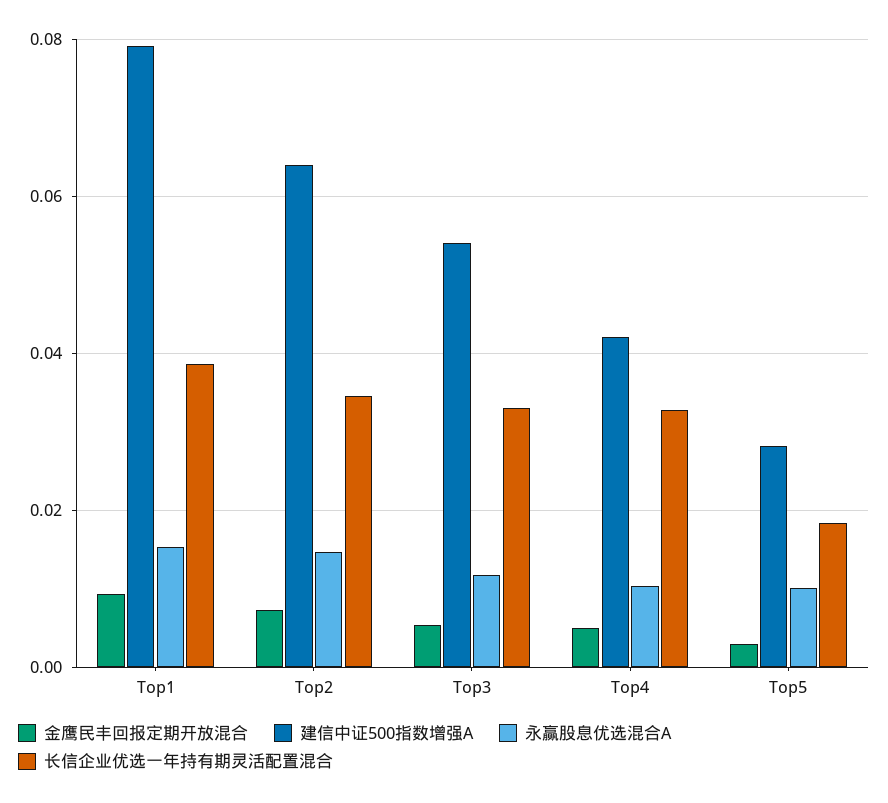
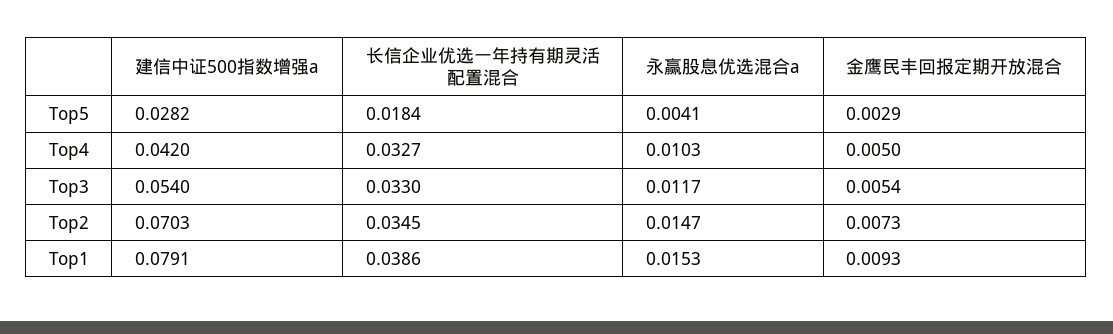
建信中证500指数增强A, Top2: 0.064 -> 0.0703
永赢股息优选混合A, Top5: 0.01 -> 0.0041

